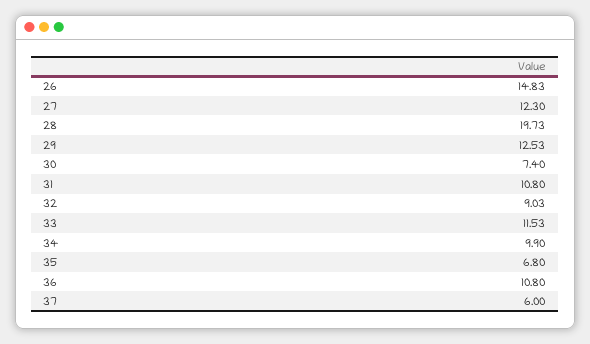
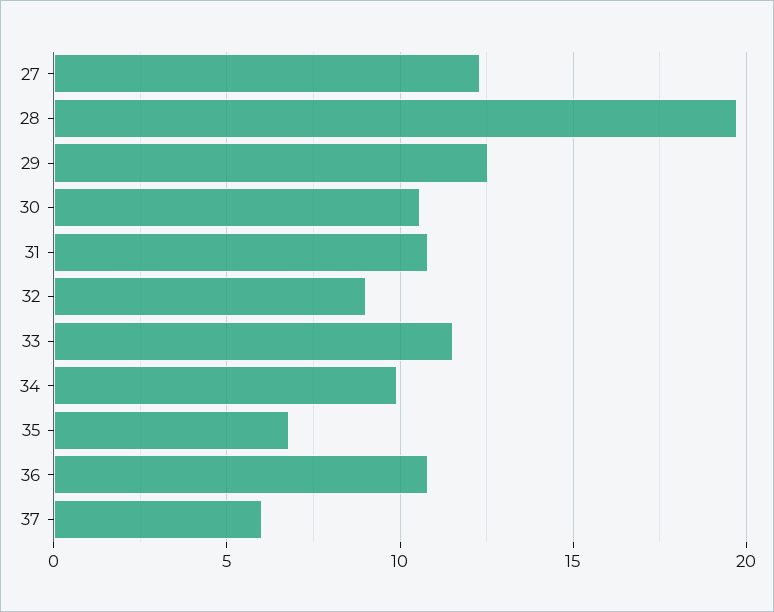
26: 14.83 -> none
30: 7.4 -> 10.5

